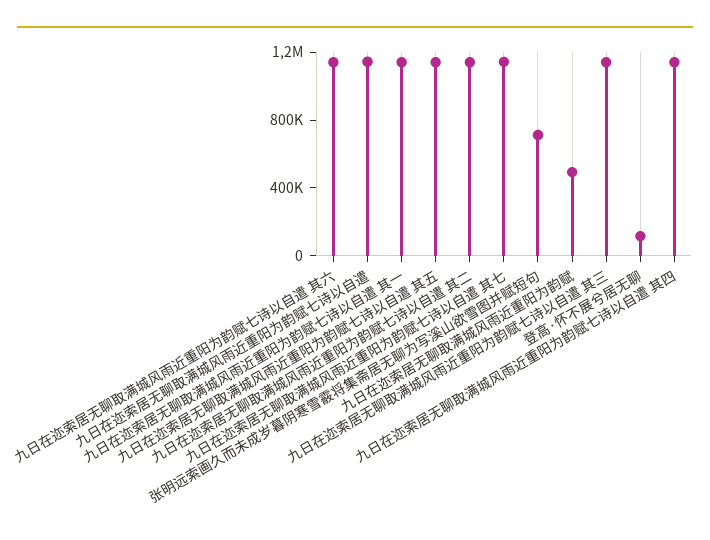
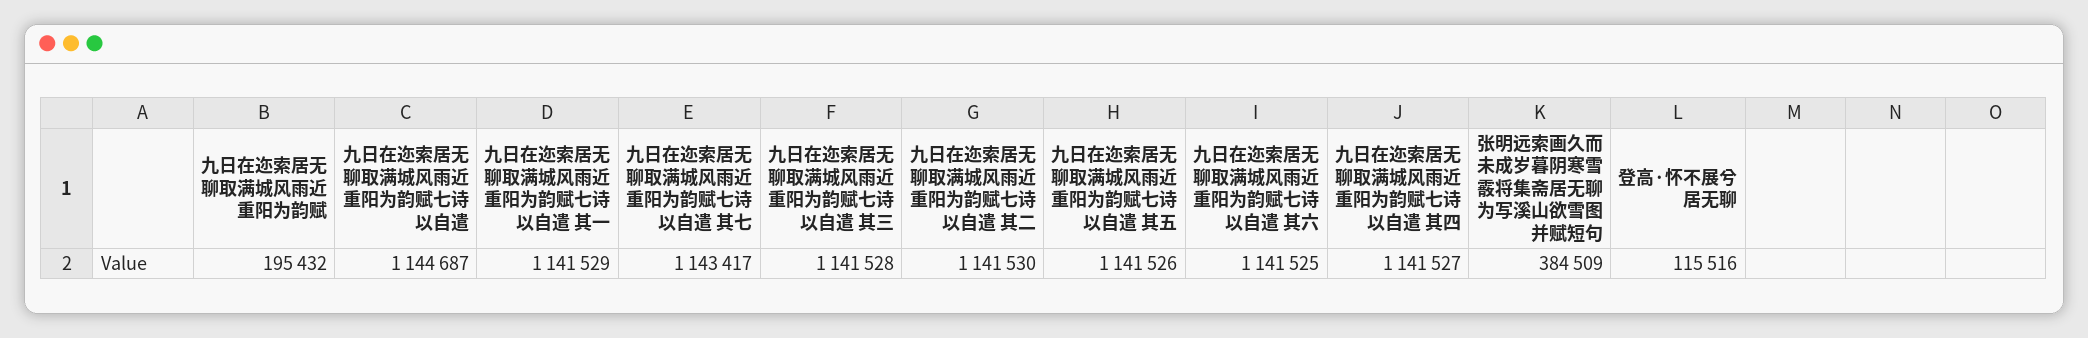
张明远索画久而未成岁暮阴寒雪霰将集斋居无聊为写溪山欲雪图并赋短句: 700000 -> 384509
九日在迩索居无聊取满城风雨近重阳为韵赋: 500000 -> 195432

